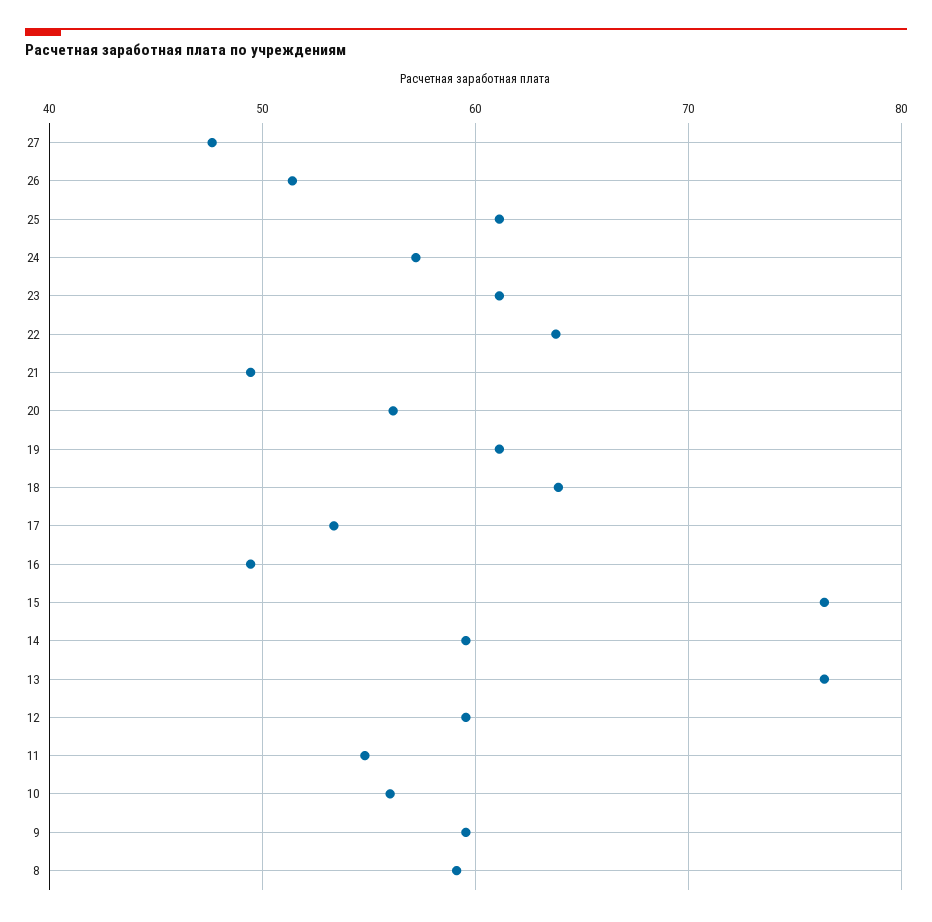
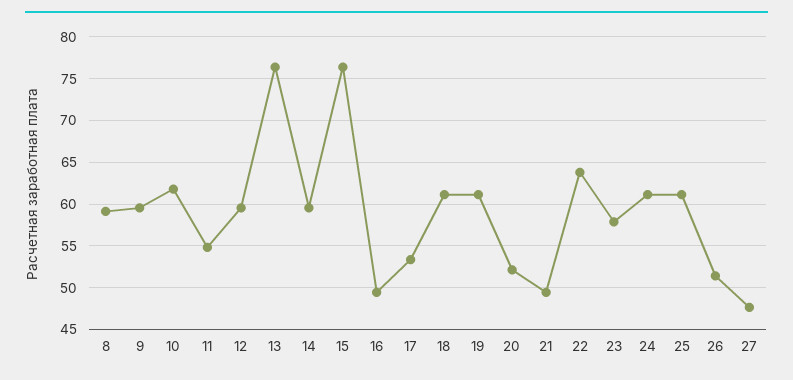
24: 57 -> 61
23: 61 -> 58
20: 56 -> 52
18: 64 -> 61
10: 56 -> 62

